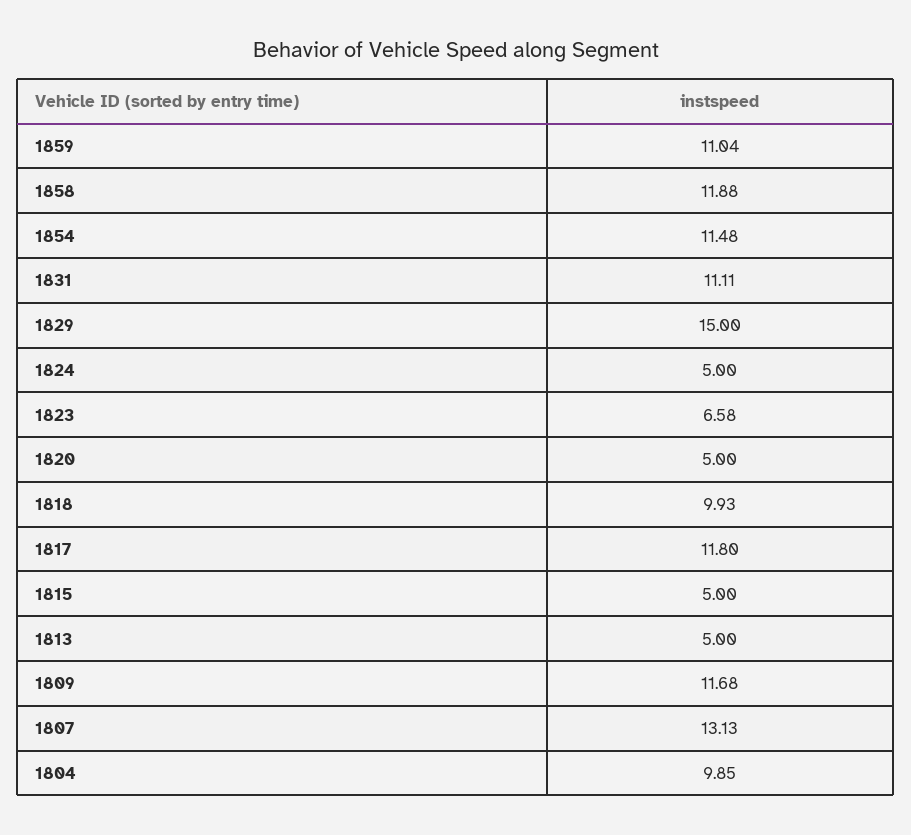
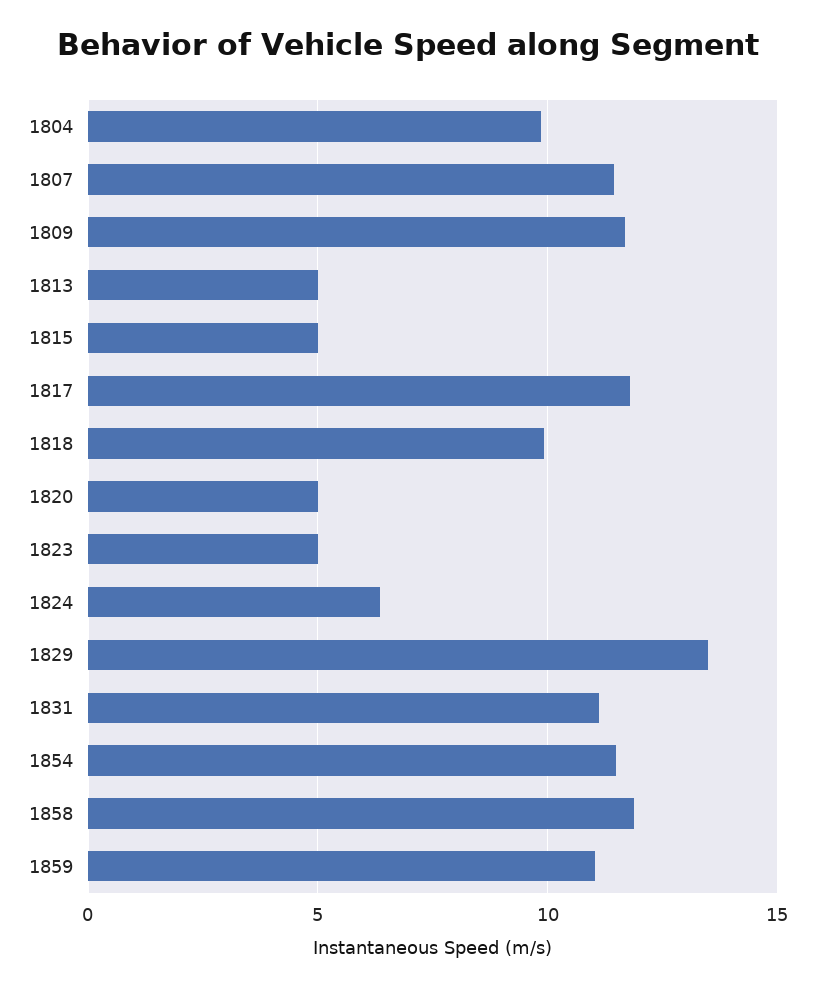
1829: 15 -> 13.5
1824: 5 -> 6.5
1823: 6.58 -> 5
1807: 13.13 -> 11.5

